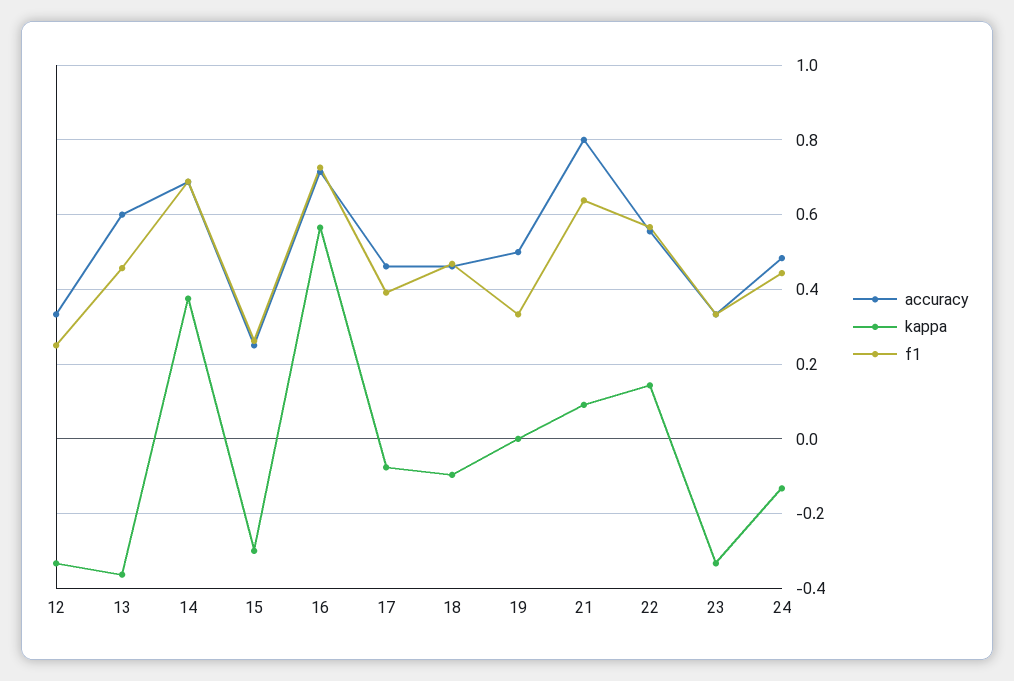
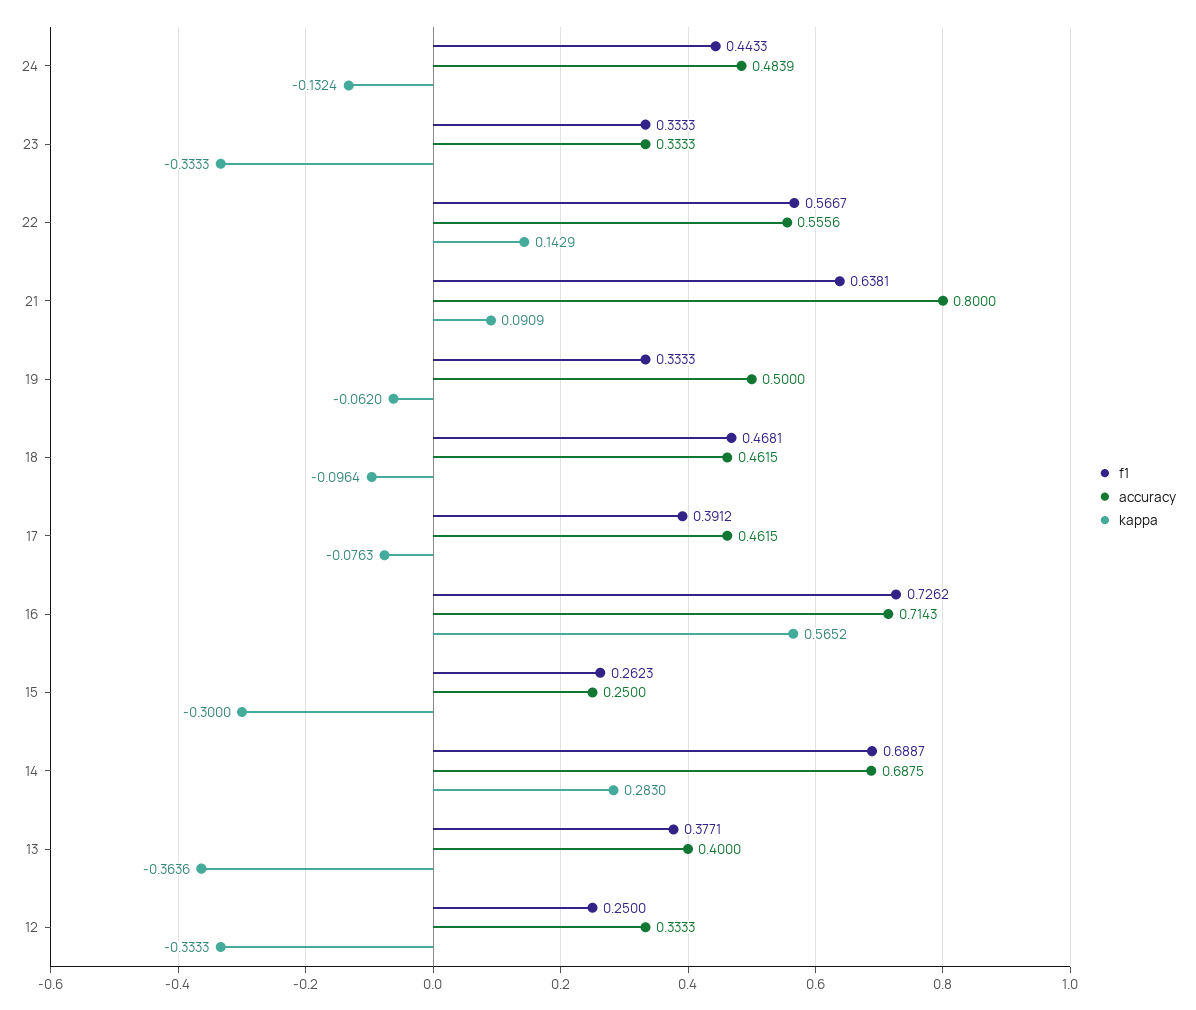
accuracy, 13: 0.6 -> 0.4
f1, 13: 0.46 -> 0.3771
kappa, 14: 0.38 -> 0.283
kappa, 19: 0 -> -0.062

